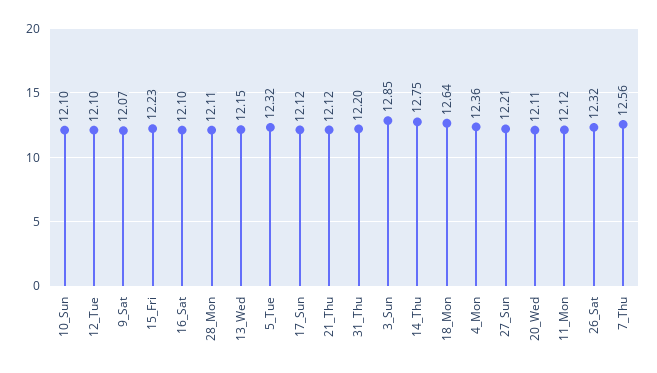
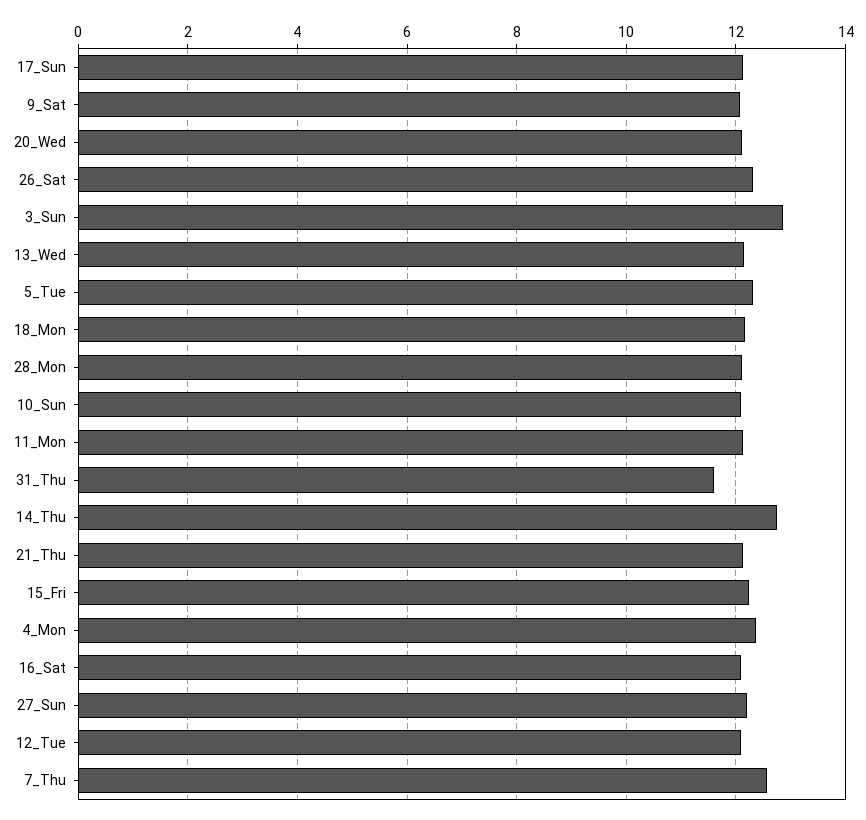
31_Thu: 12.2 -> 11.6
18_Mon: 12.64 -> 12.2

